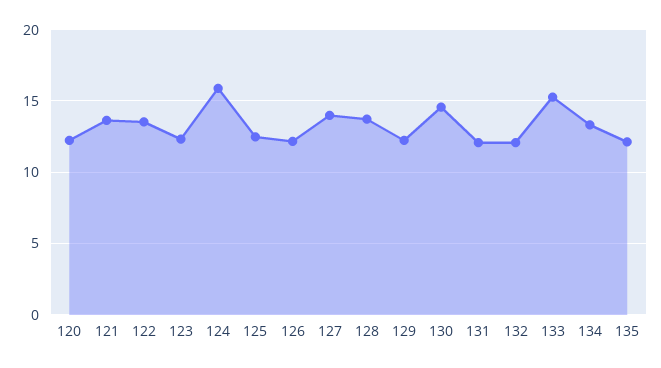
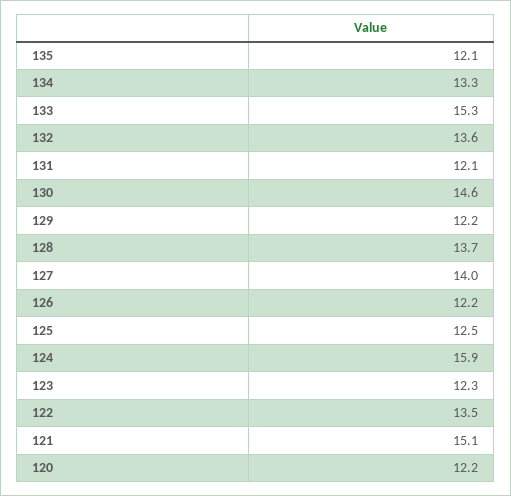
121: 13.5 -> 15.1
132: 12 -> 13.6

